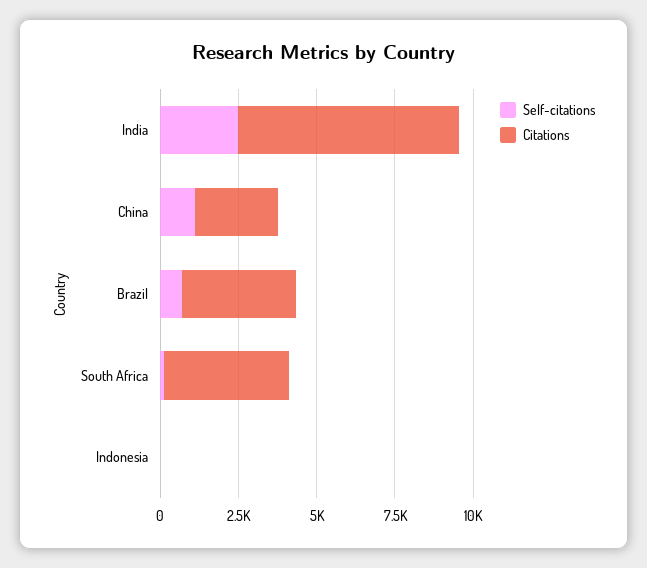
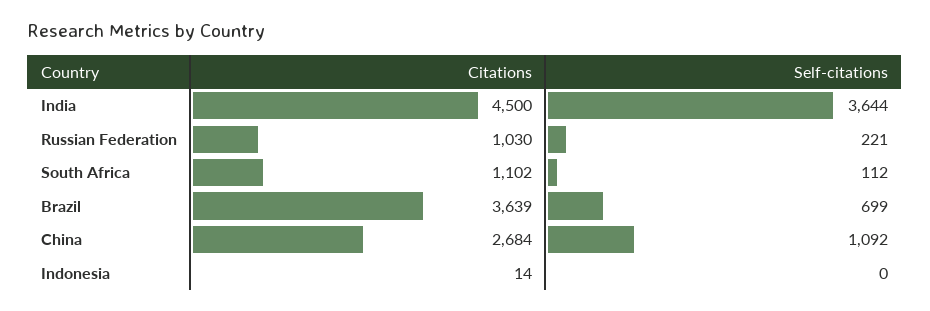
Self-citations, India: 2500 -> 3644
Citations, India: 7000 -> 4500
Citations, South Africa: 4000 -> 1102
Citations, Russian Federation: none -> 1030
Self-citations, Russian Federation: none -> 221

